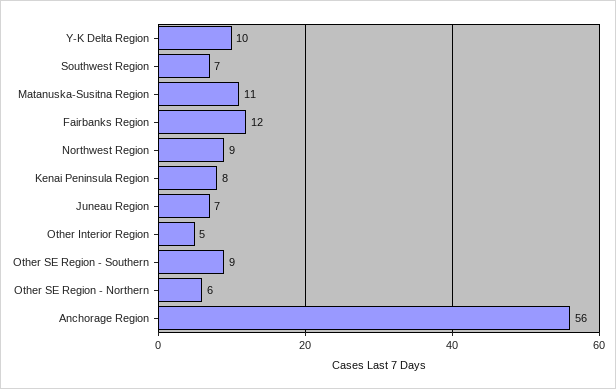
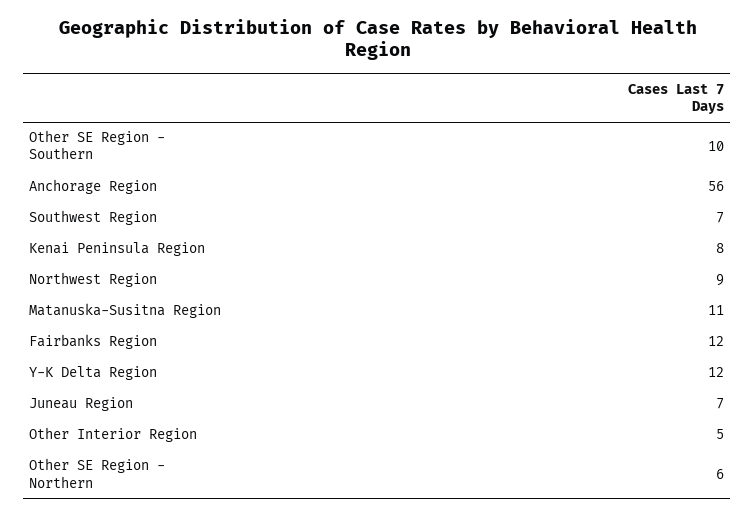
Y-K Delta Region: 10 -> 12
Other SE Region - Southern: 9 -> 10

